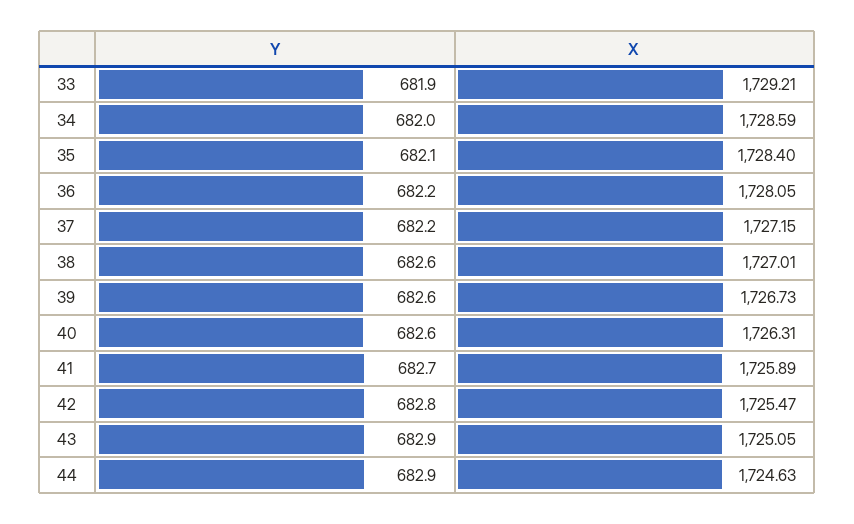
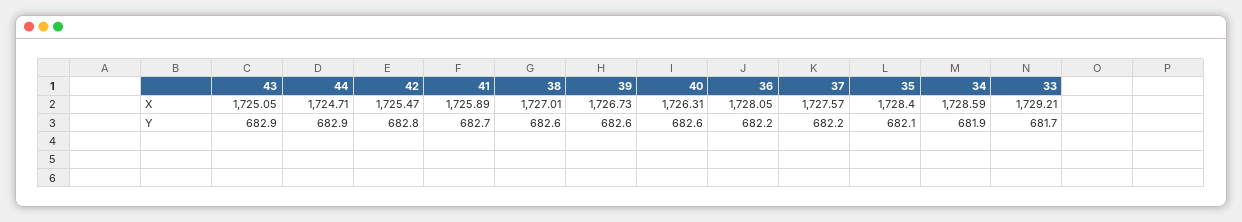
Y, 33: 681.9 -> 681.7
Y, 34: 682 -> 681.9
X, 37: 1727.15 -> 1727.57
X, 44: 1724.63 -> 1724.71

